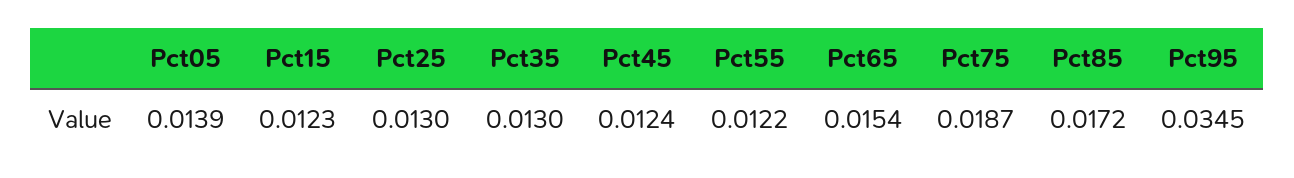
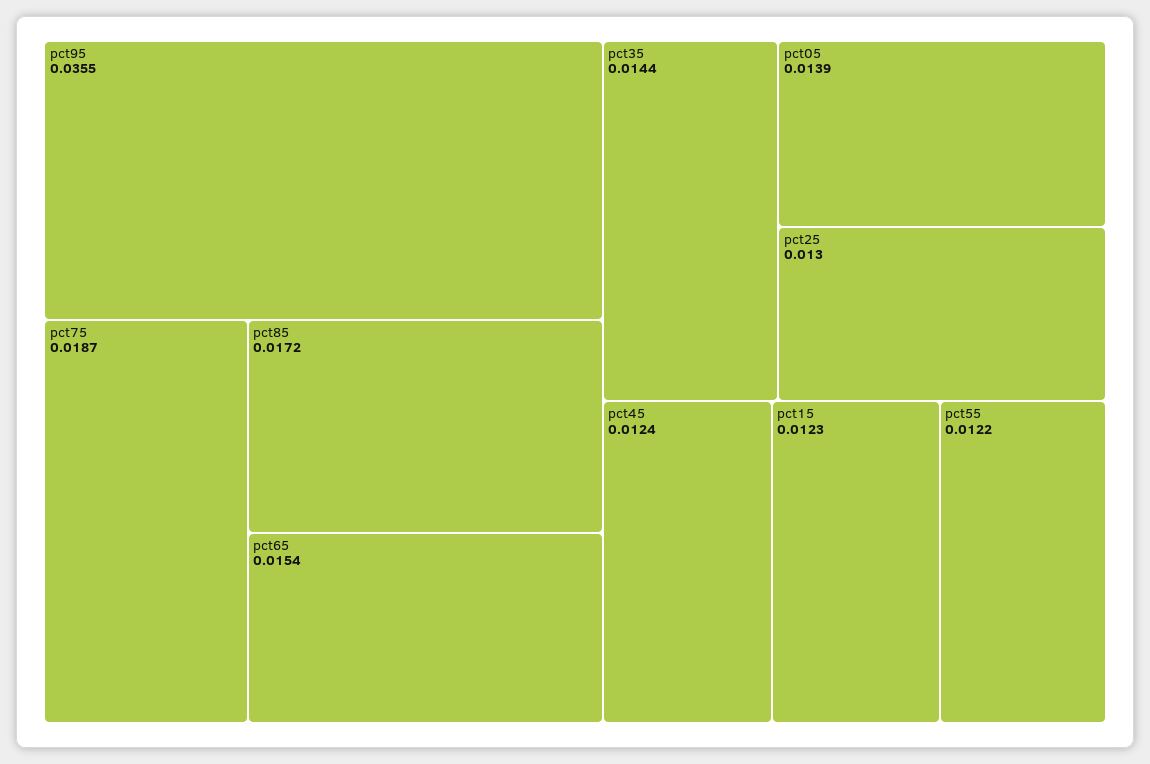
Pct35: 0.013 -> 0.0144
Pct95: 0.0345 -> 0.0355

